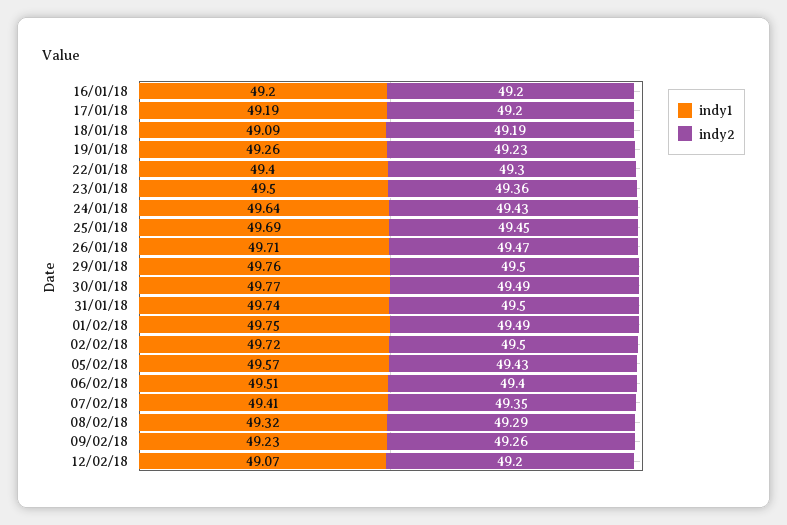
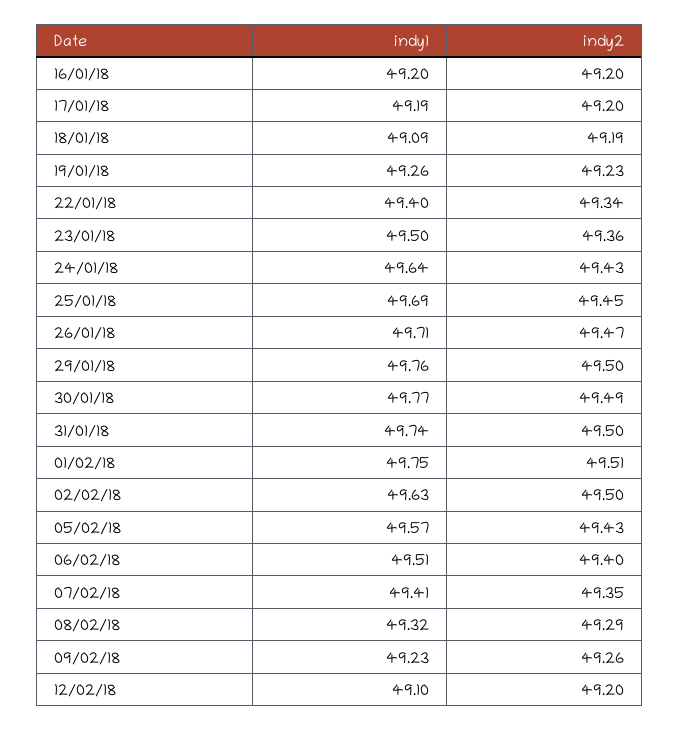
indy2, 22/01/18: 49.3 -> 49.34
indy2, 01/02/18: 49.49 -> 49.51
indy1, 02/02/18: 49.72 -> 49.63
indy1, 12/02/18: 49.07 -> 49.1

